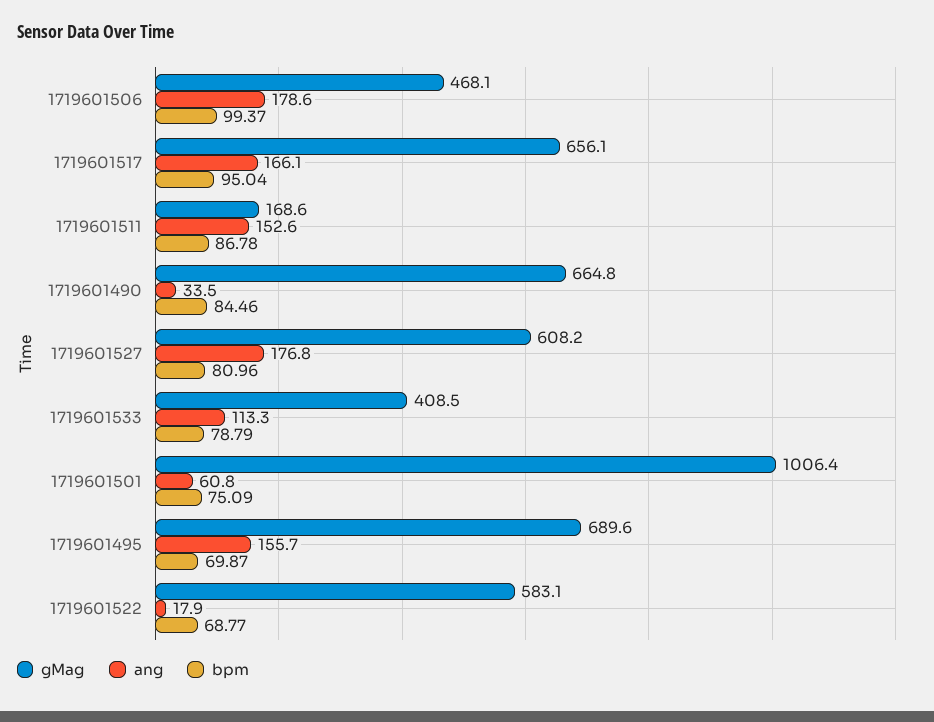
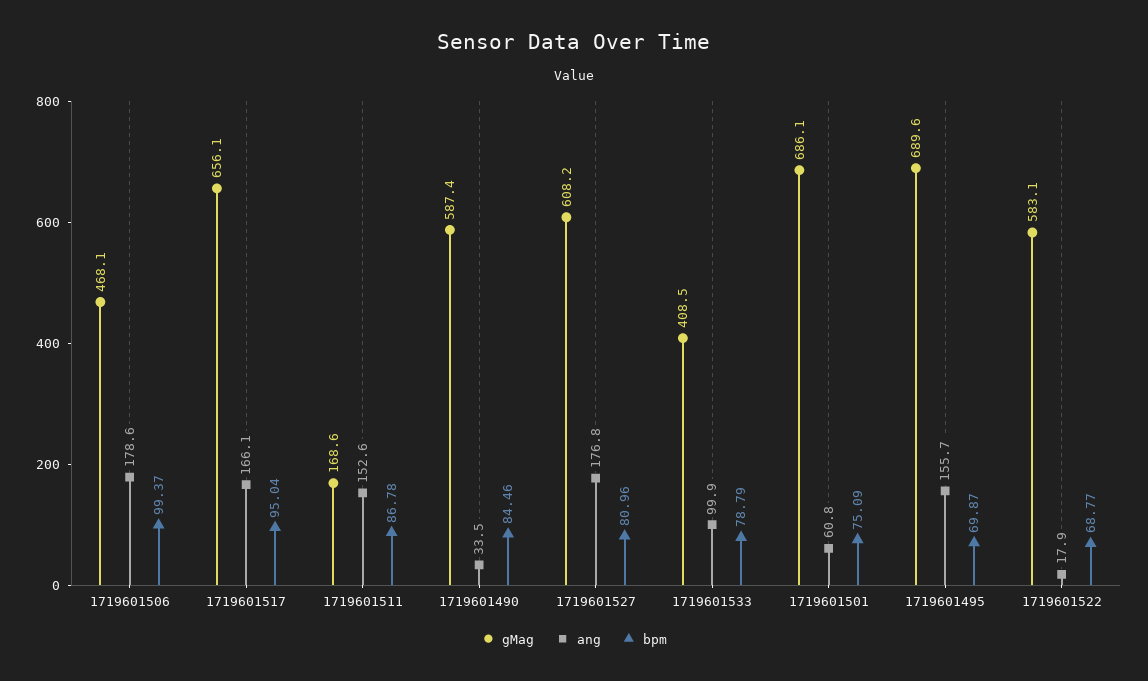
gMag, 1719601490: 664.8 -> 587.4
ang, 1719601533: 113.3 -> 99.9
gMag, 1719601501: 1006.4 -> 686.1

